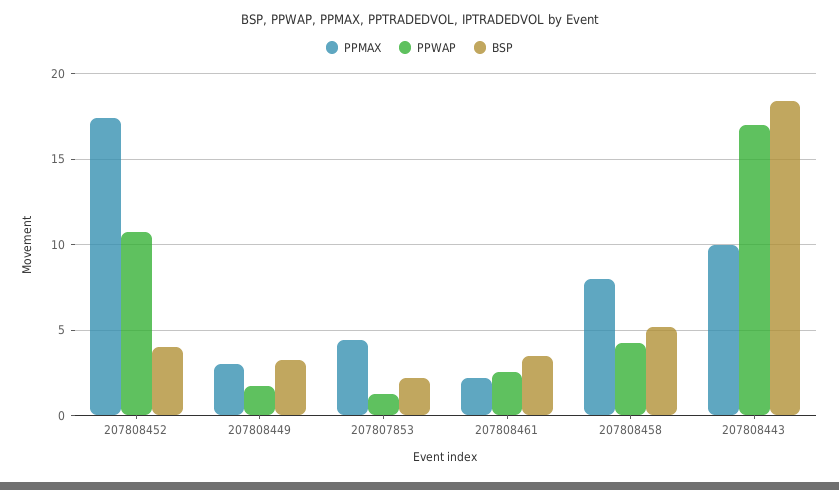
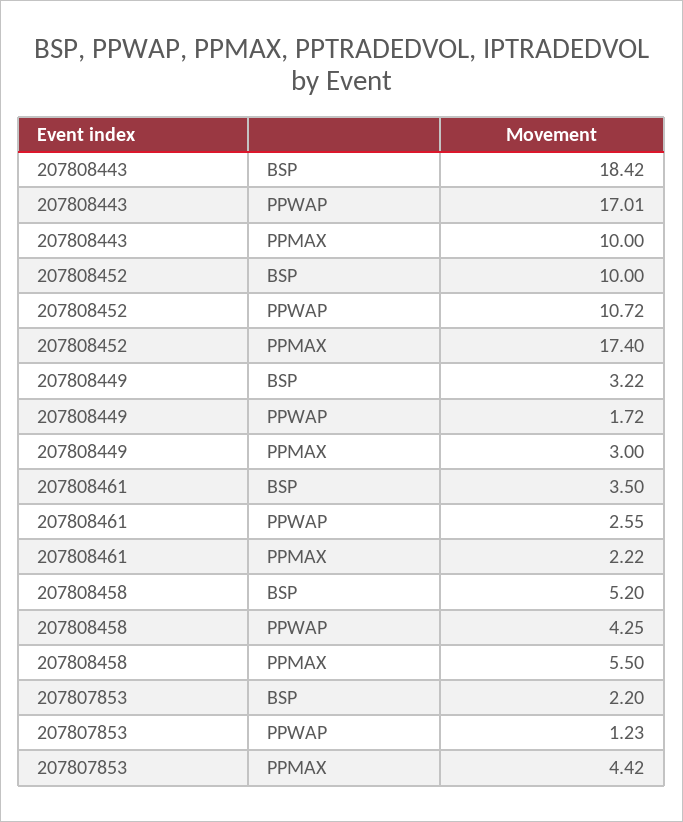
BSP, 207808452: 4 -> 10
PPMAX, 207808458: 8 -> 5.5

